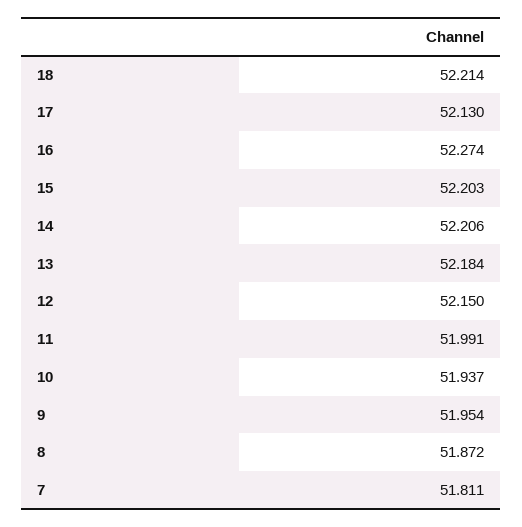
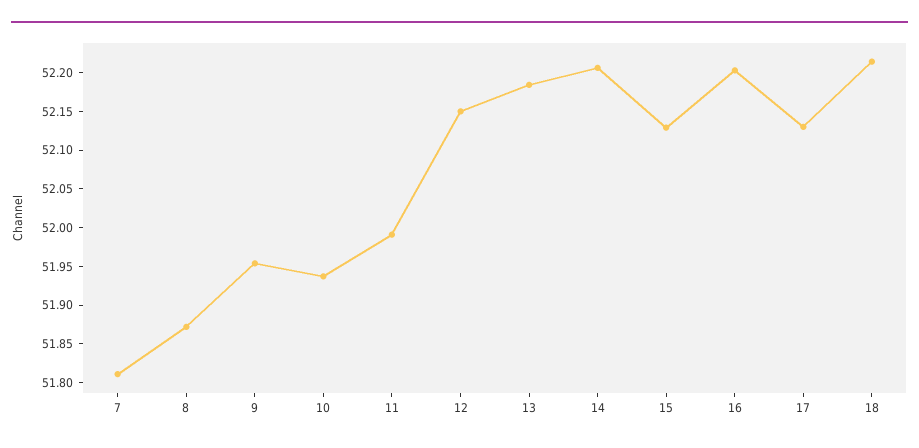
16: 52.274 -> 52.2
15: 52.203 -> 52.125

